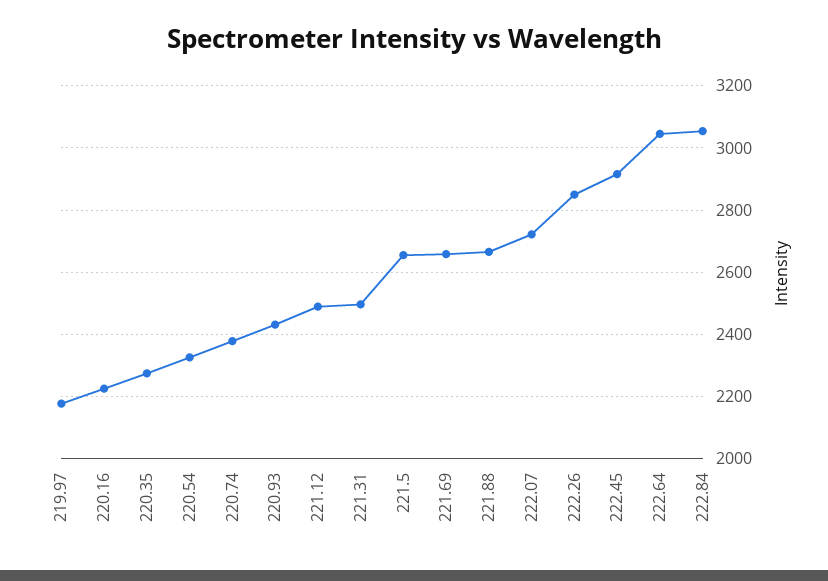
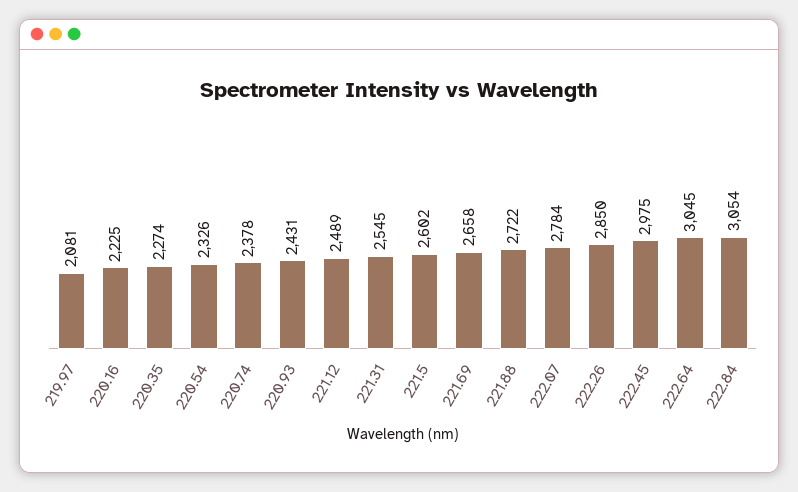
219.97: 2180 -> 2081
221.31: 2500 -> 2545
221.5: 2660 -> 2602
221.88: 2660 -> 2722
222.07: 2720 -> 2784
222.45: 2920 -> 2975

